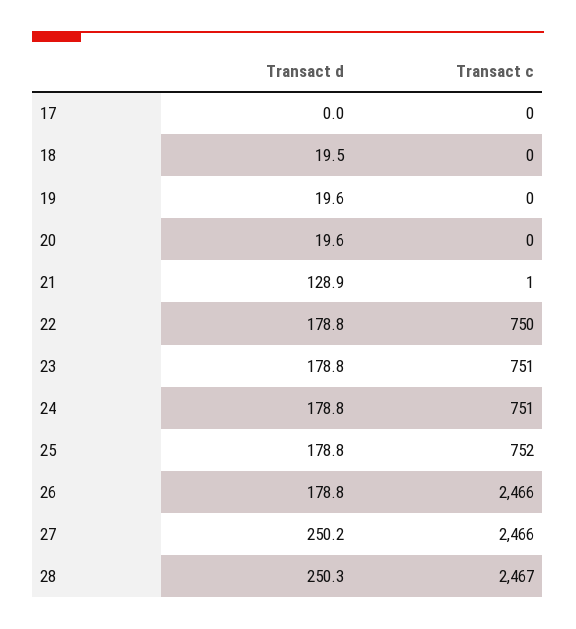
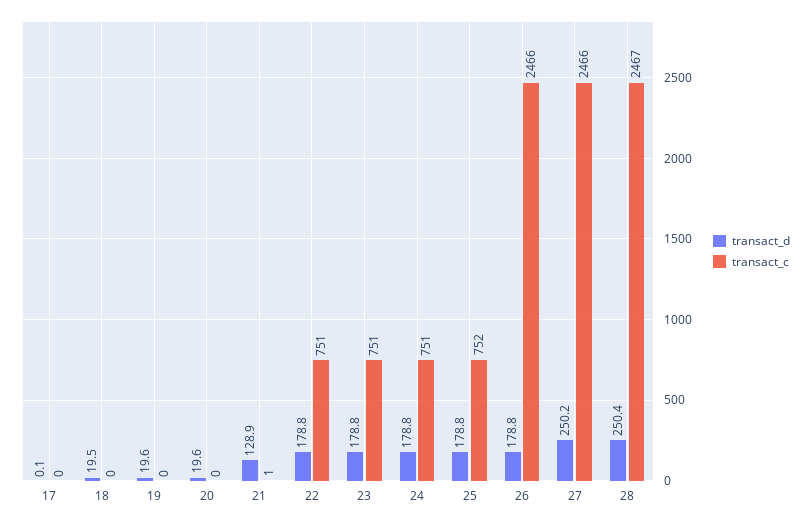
Transact d, 17: 0 -> 0.1
Transact c, 22: 750 -> 751
Transact d, 28: 250.3 -> 250.4

